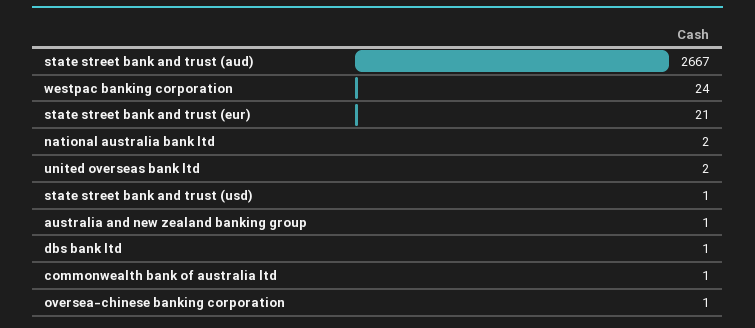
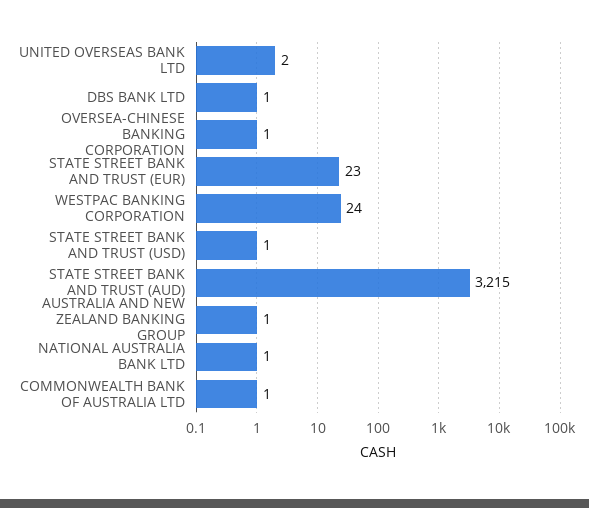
state street bank and trust (aud): 2667 -> 3215
state street bank and trust (eur): 21 -> 23
national australia bank ltd: 2 -> 1

